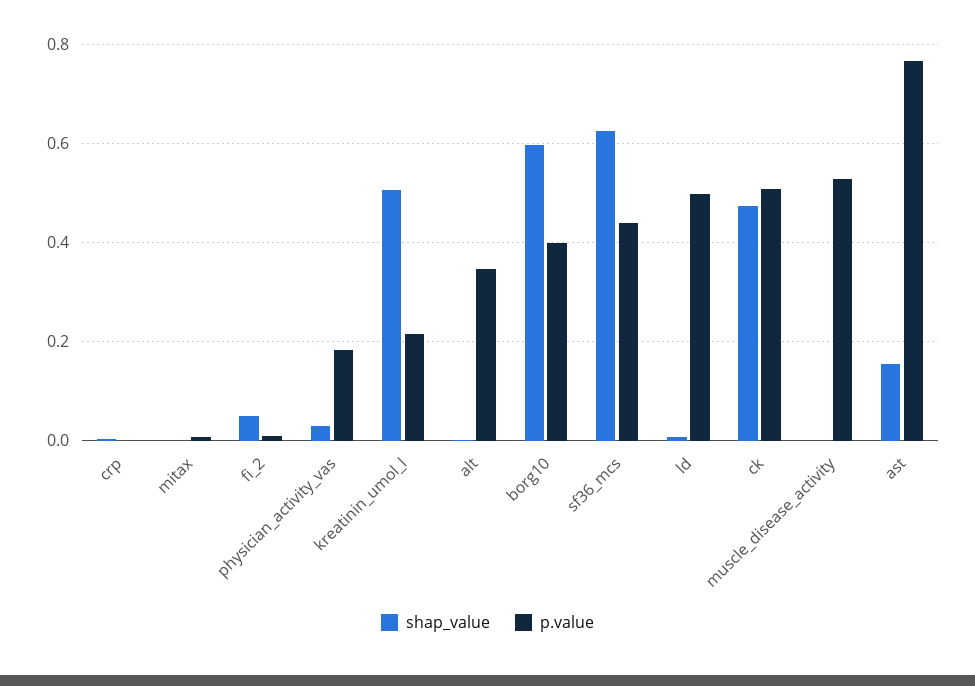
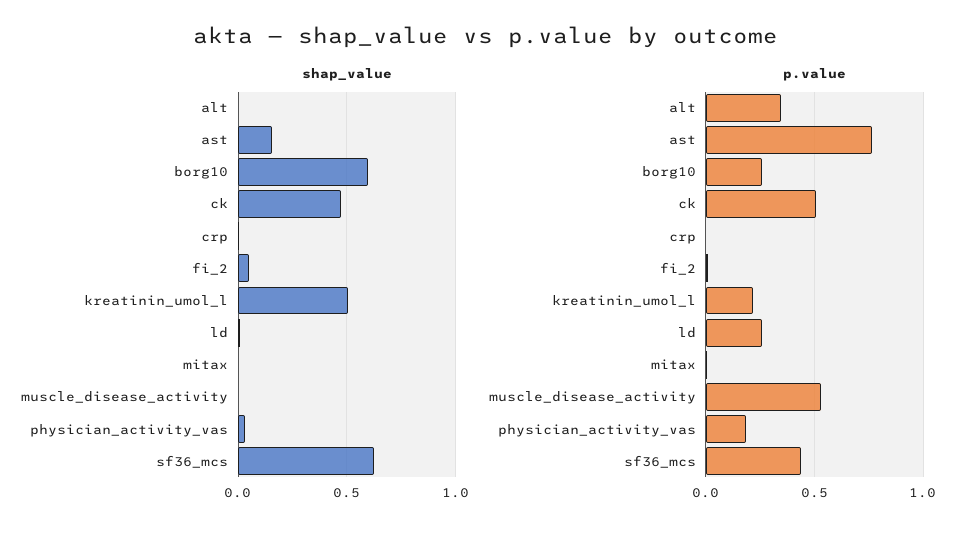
p.value, borg10: 0.4 -> 0.25
p.value, ld: 0.5 -> 0.25

